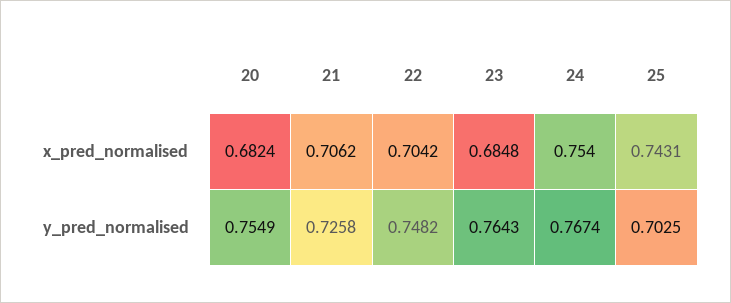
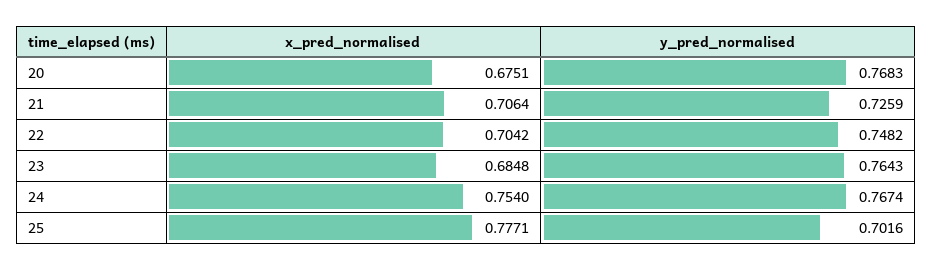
20, x_pred_normalised: 0.6824 -> 0.6751
21, x_pred_normalised: 0.7062 -> 0.7064
25, x_pred_normalised: 0.7431 -> 0.7771
20, y_pred_normalised: 0.7549 -> 0.7683
21, y_pred_normalised: 0.7258 -> 0.7259
25, y_pred_normalised: 0.7025 -> 0.7016

